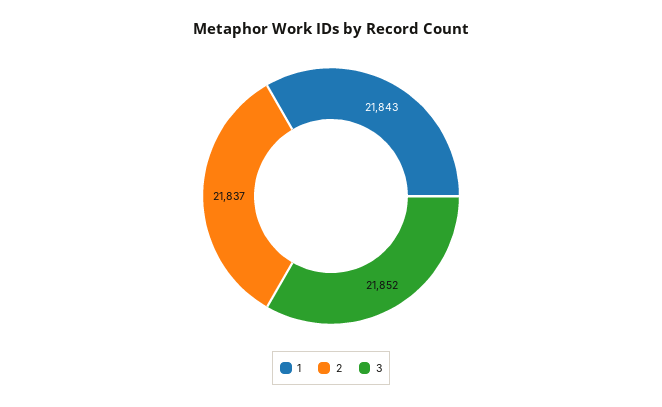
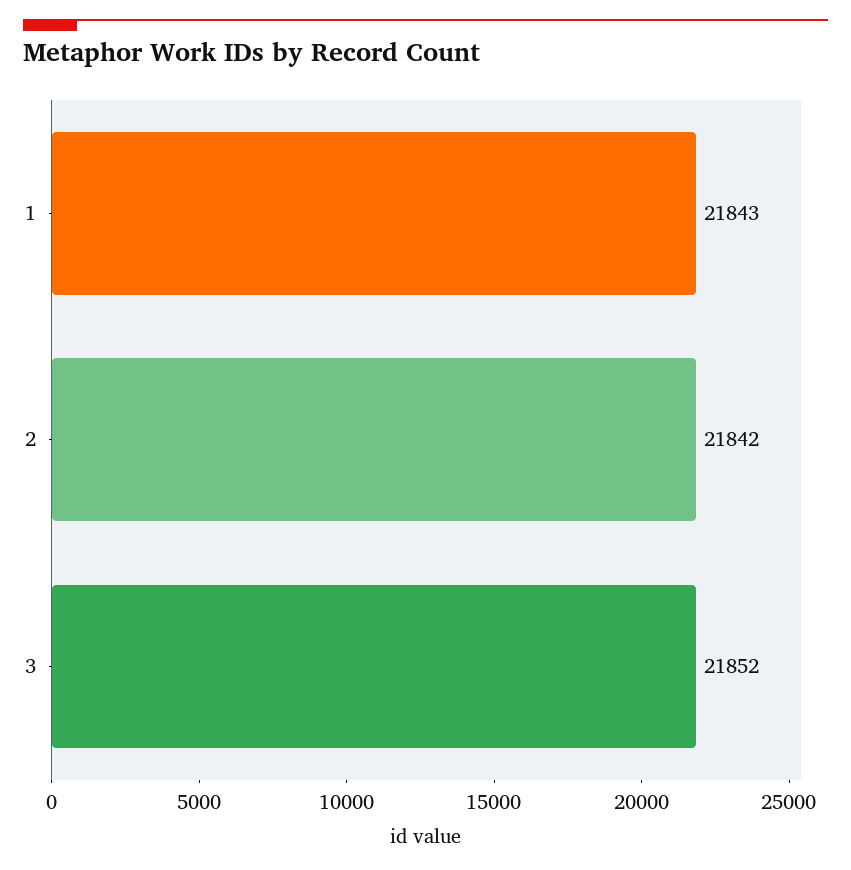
2: 21837 -> 21842

